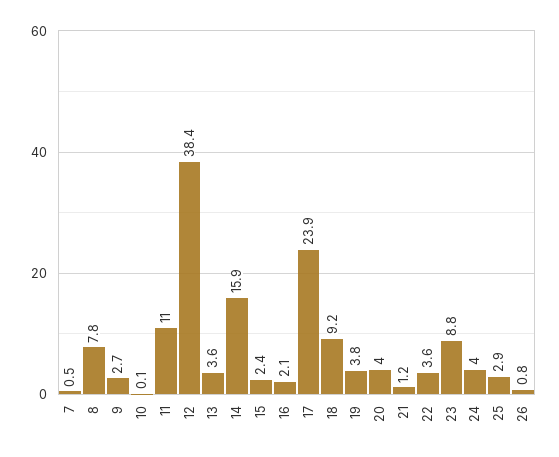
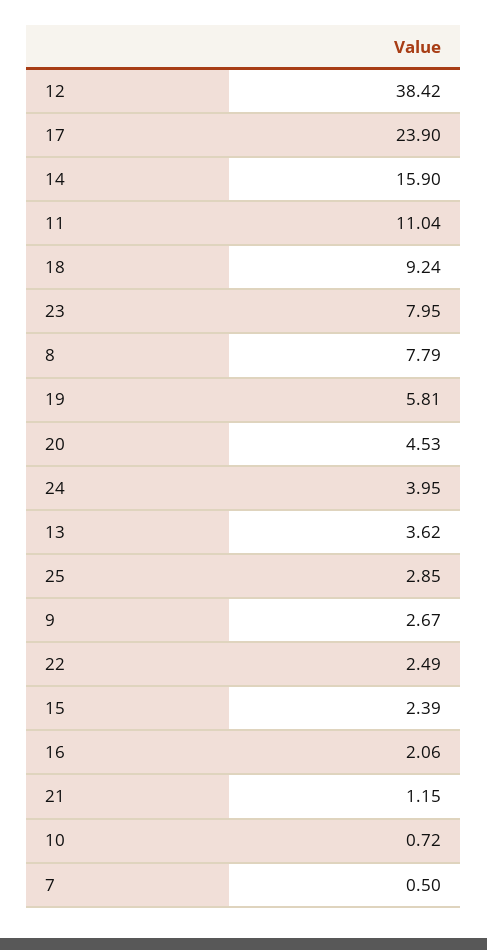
10: 0.1 -> 0.72
19: 3.8 -> 5.81
20: 4 -> 4.53
22: 3.6 -> 2.49
23: 8.8 -> 7.95
26: 0.8 -> none

